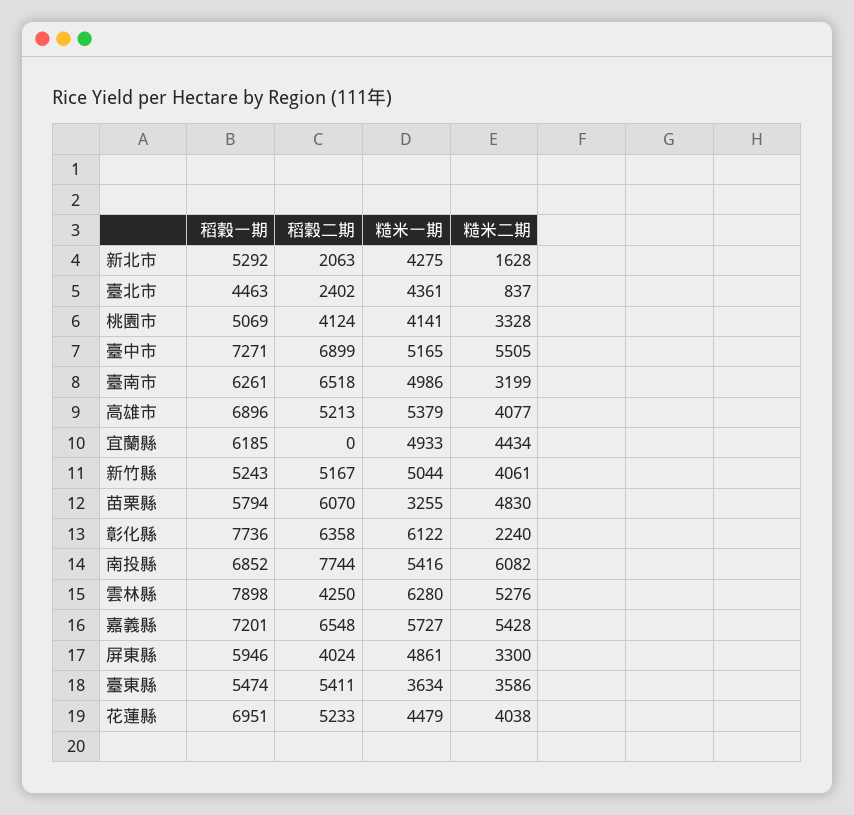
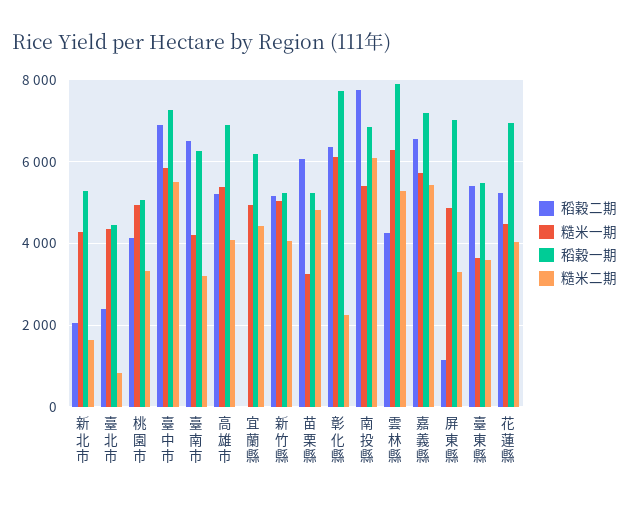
糙米一期, 桃園市: 4141 -> 5000
糙米一期, 臺中市: 5165 -> 5800
糙米一期, 臺南市: 4986 -> 4200
稻穀一期, 苗栗縣: 5794 -> 5200
稻穀一期, 屏東縣: 5946 -> 7000
稻穀二期, 屏東縣: 4024 -> 1200

